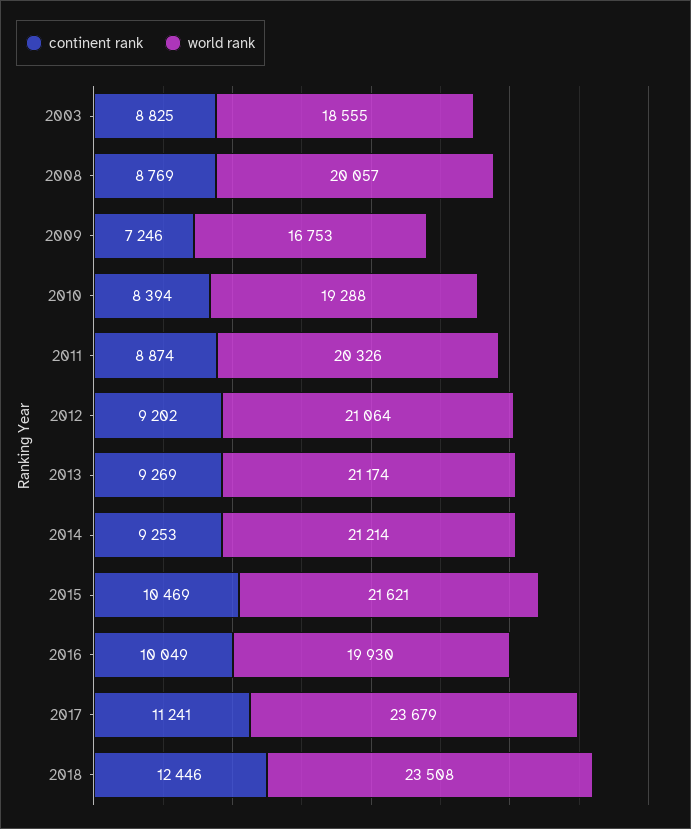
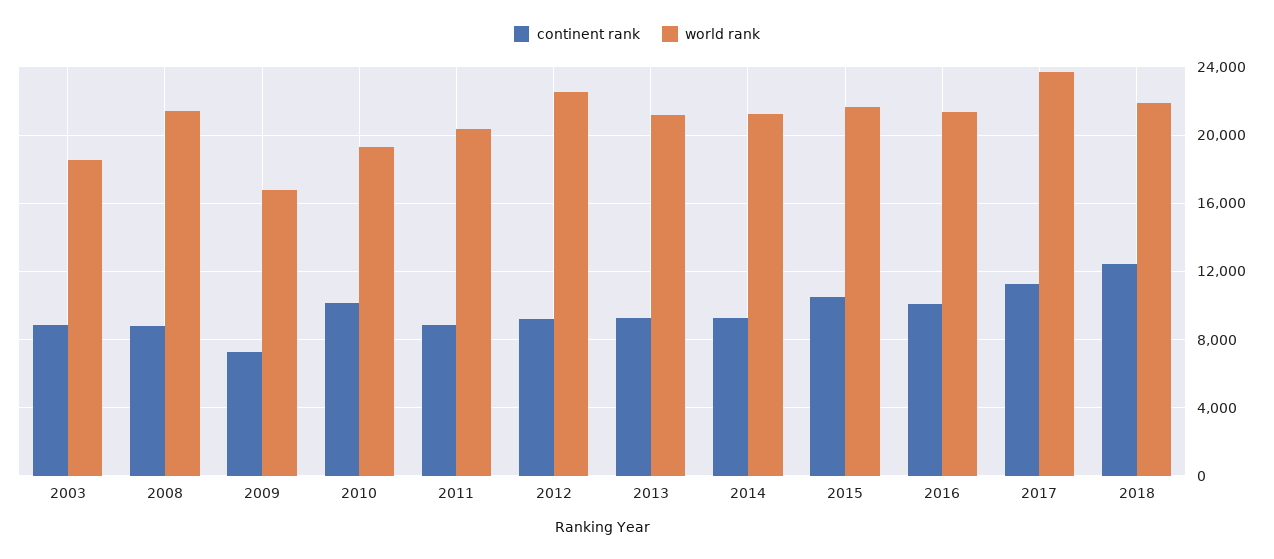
world rank, 2008: 20057 -> 21500
continent rank, 2010: 8394 -> 10000
world rank, 2012: 21064 -> 22500
world rank, 2016: 19930 -> 21500
world rank, 2018: 23508 -> 22000

